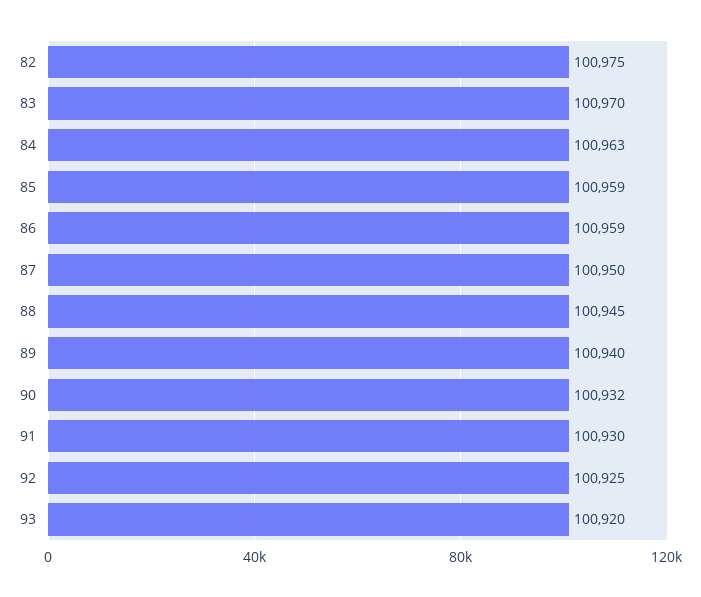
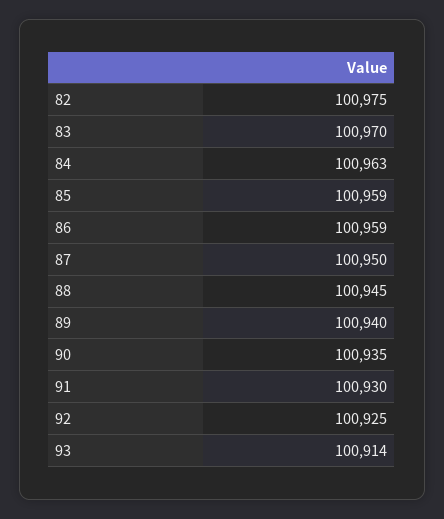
90: 100932 -> 100935
93: 100920 -> 100914

